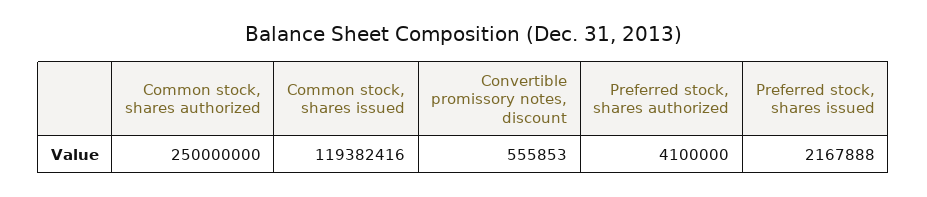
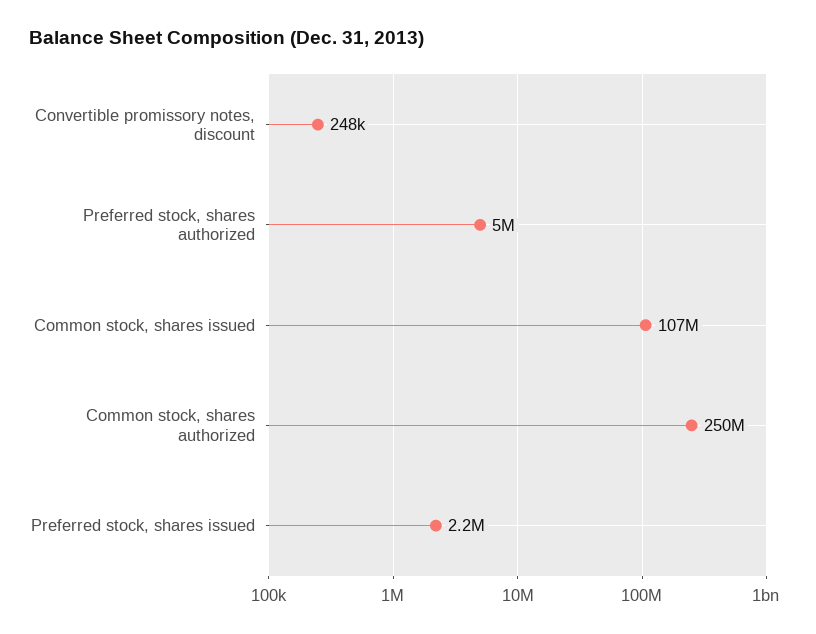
Common stock, shares issued: 119382416 -> 107000000
Convertible promissory notes, discount: 555853 -> 248000
Preferred stock, shares authorized: 4100000 -> 5000000

